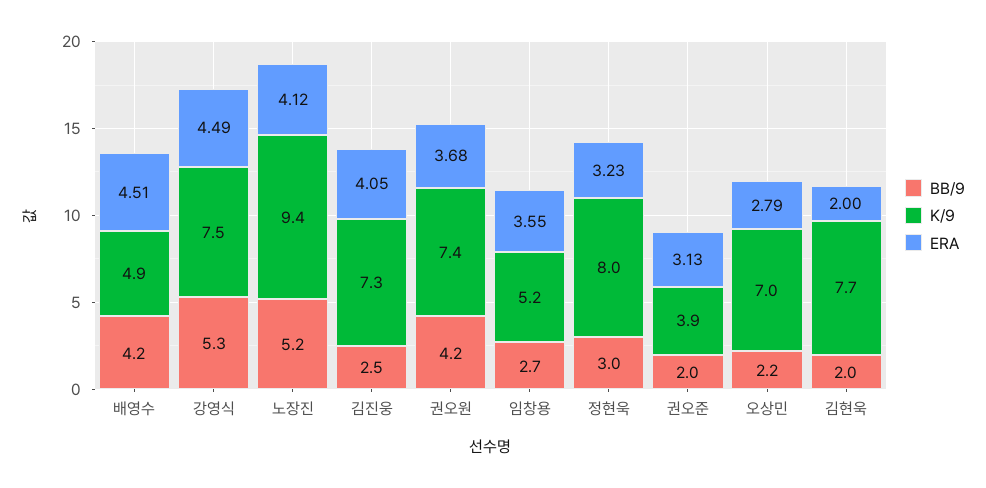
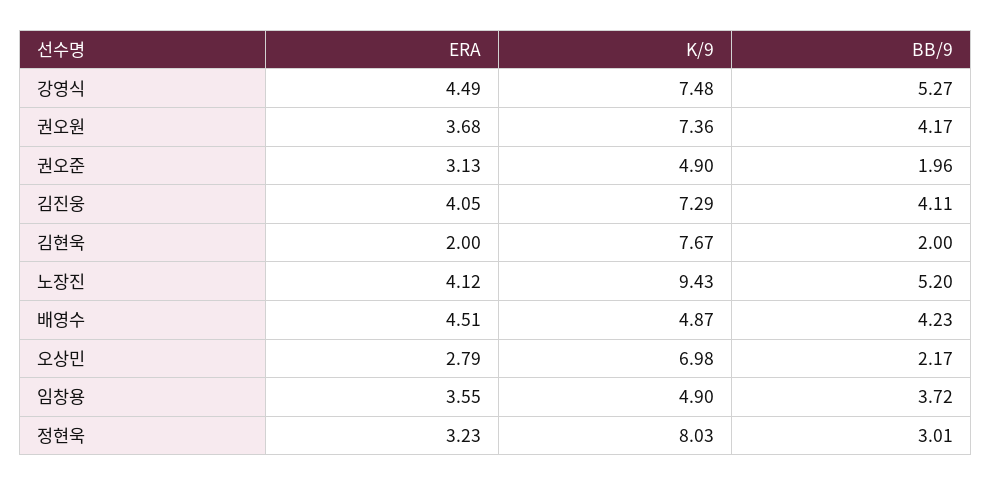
BB/9, 김진웅: 2.5 -> 4.11
BB/9, 임창용: 2.7 -> 3.72
K/9, 임창용: 5.2 -> 4.9
K/9, 권오준: 3.9 -> 4.9

